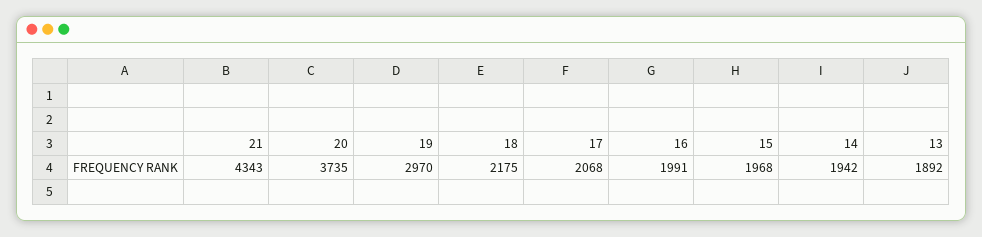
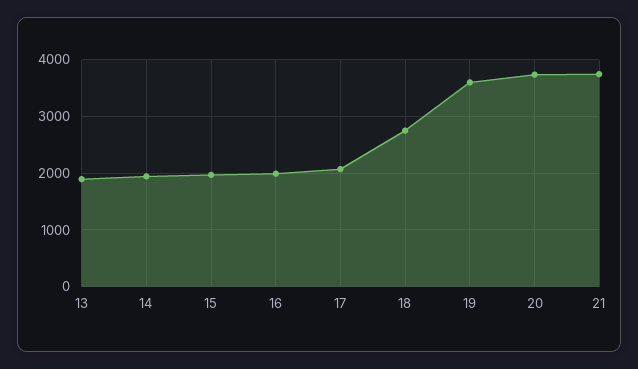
21: 4343 -> 3800
19: 2970 -> 3600
18: 2175 -> 2800

